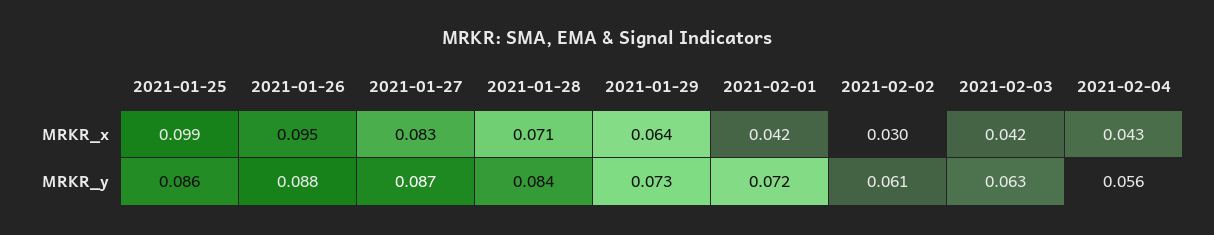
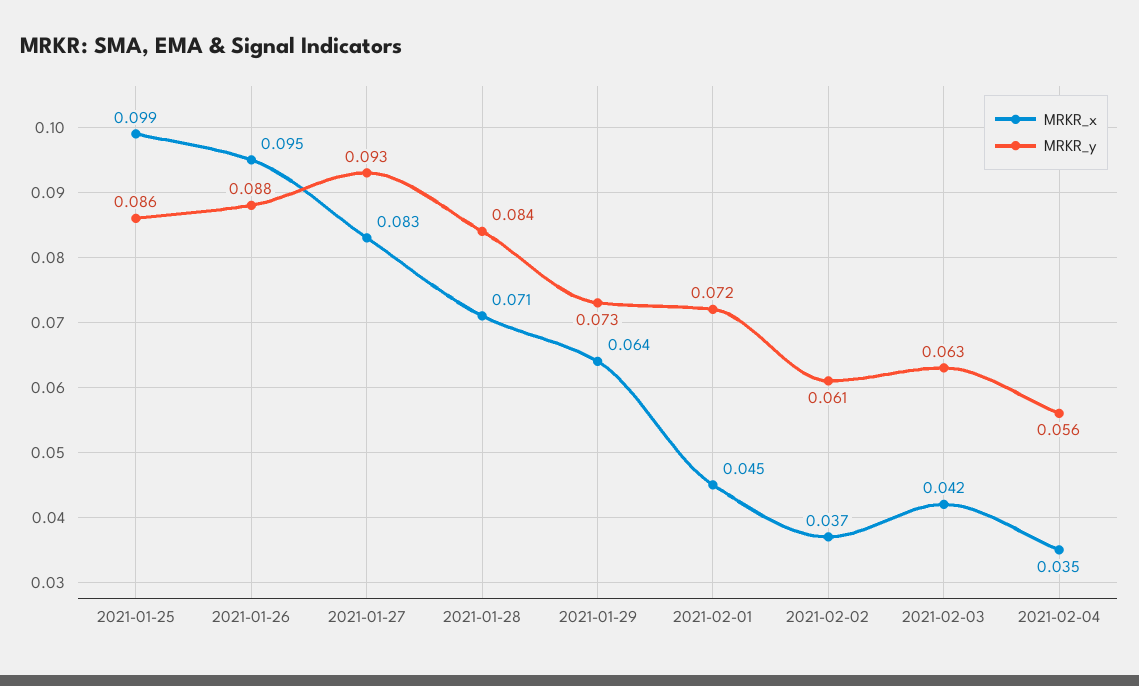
MRKR_x, 2021-02-01: 0.042 -> 0.045
MRKR_x, 2021-02-02: 0.03 -> 0.037
MRKR_x, 2021-02-04: 0.043 -> 0.035
MRKR_y, 2021-01-27: 0.087 -> 0.093

